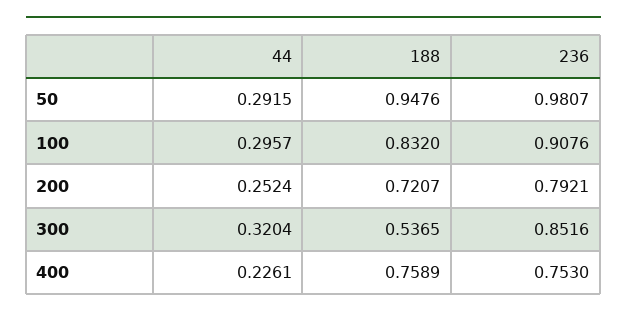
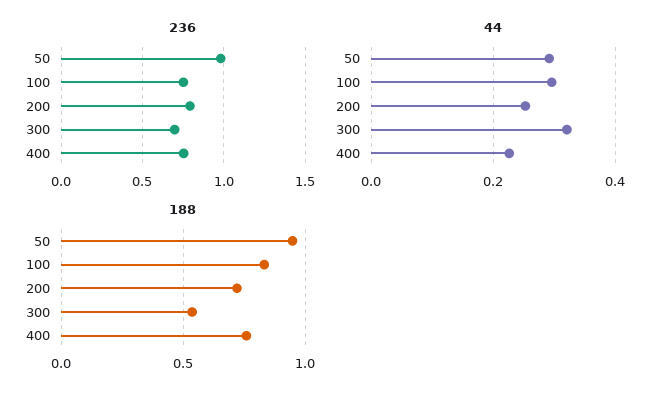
236, 100: 0.9076 -> 0.75
236, 300: 0.8516 -> 0.7

